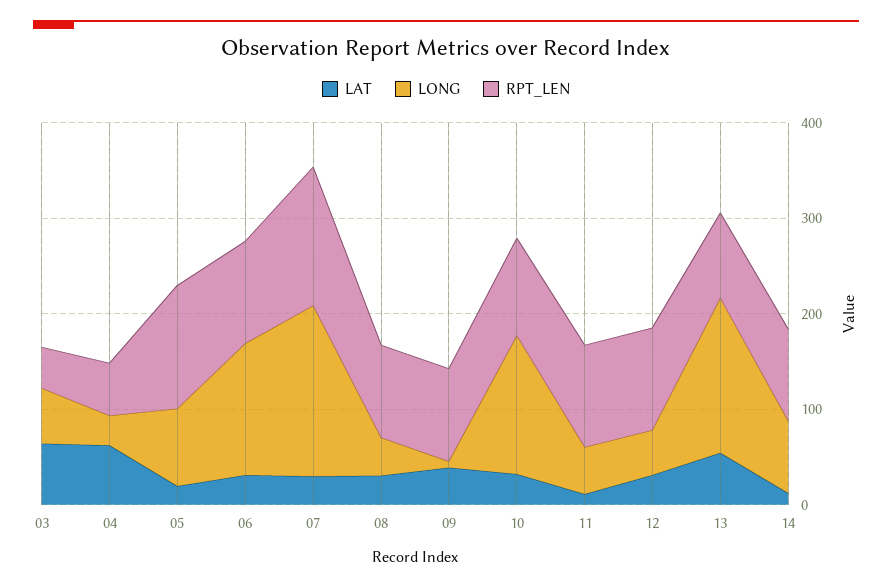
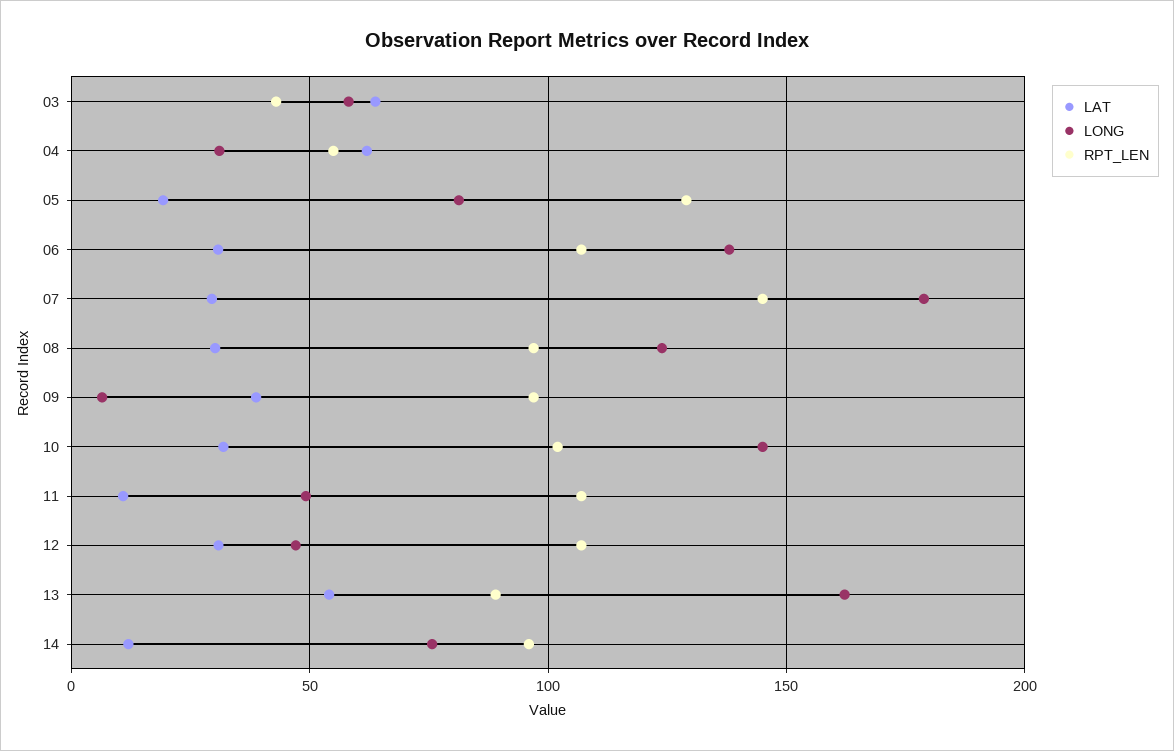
LONG, 08: 40 -> 125

